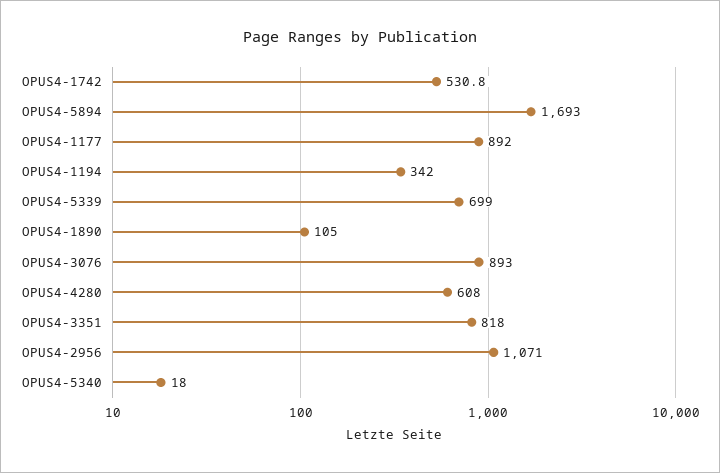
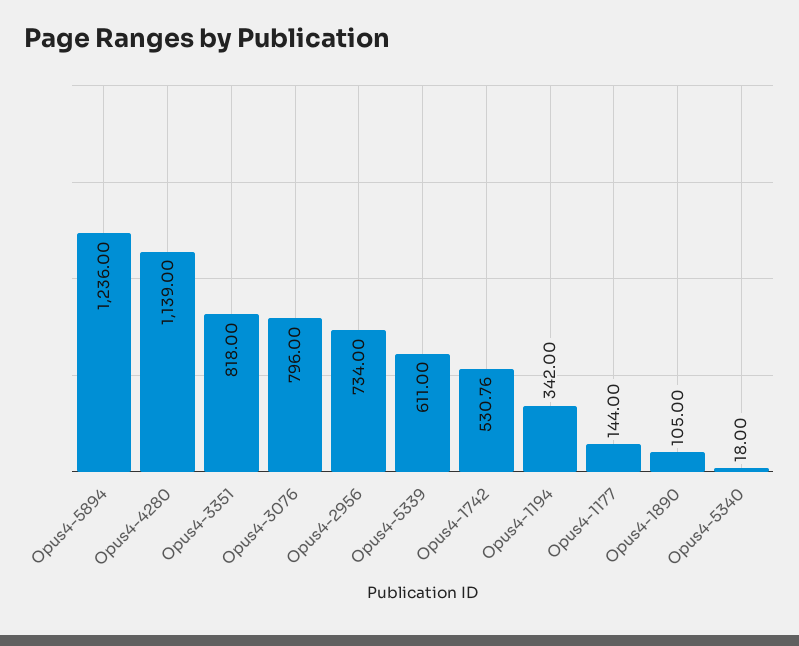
OPUS4-5894: 1693 -> 1236
OPUS4-1177: 892 -> 144
OPUS4-5339: 699 -> 611
OPUS4-3076: 893 -> 796
OPUS4-4280: 608 -> 1139
OPUS4-2956: 1071 -> 734

